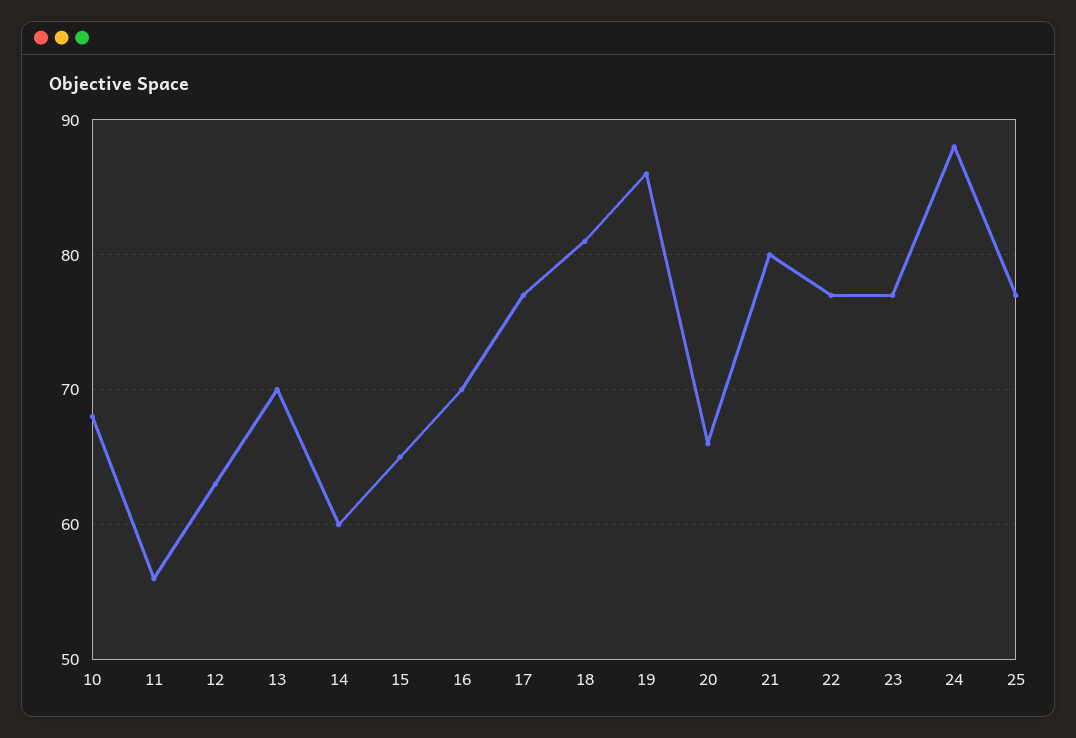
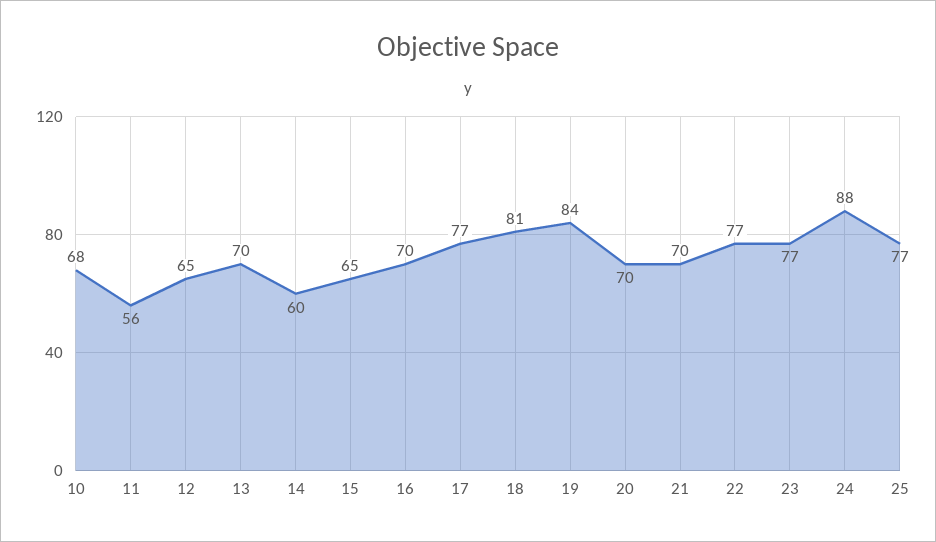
12: 63 -> 65
19: 86 -> 84
20: 66 -> 70
21: 80 -> 70

